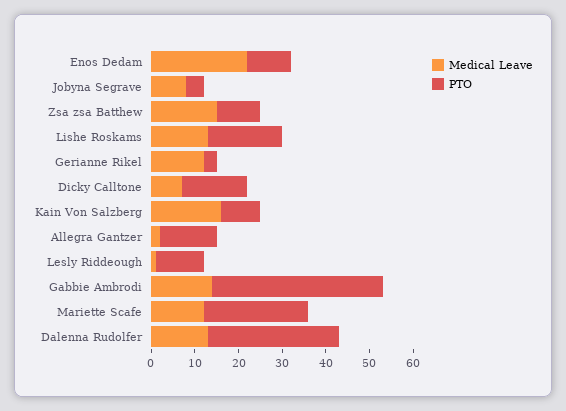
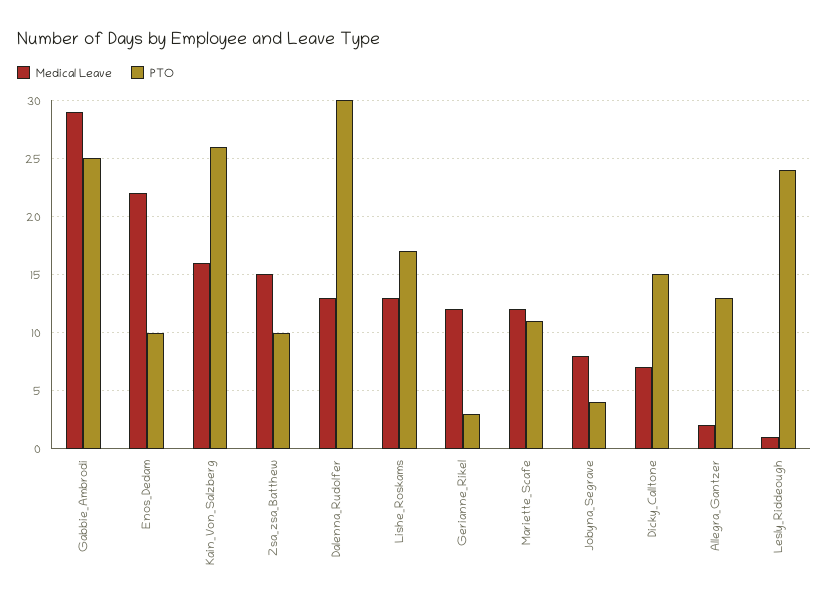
PTO, Kain Von Salzberg: 10 -> 26
PTO, Lesly Riddeough: 10 -> 24
Medical Leave, Gabbie Ambrodi: 15 -> 29
PTO, Gabbie Ambrodi: 40 -> 25
PTO, Mariette Scafe: 25 -> 11

